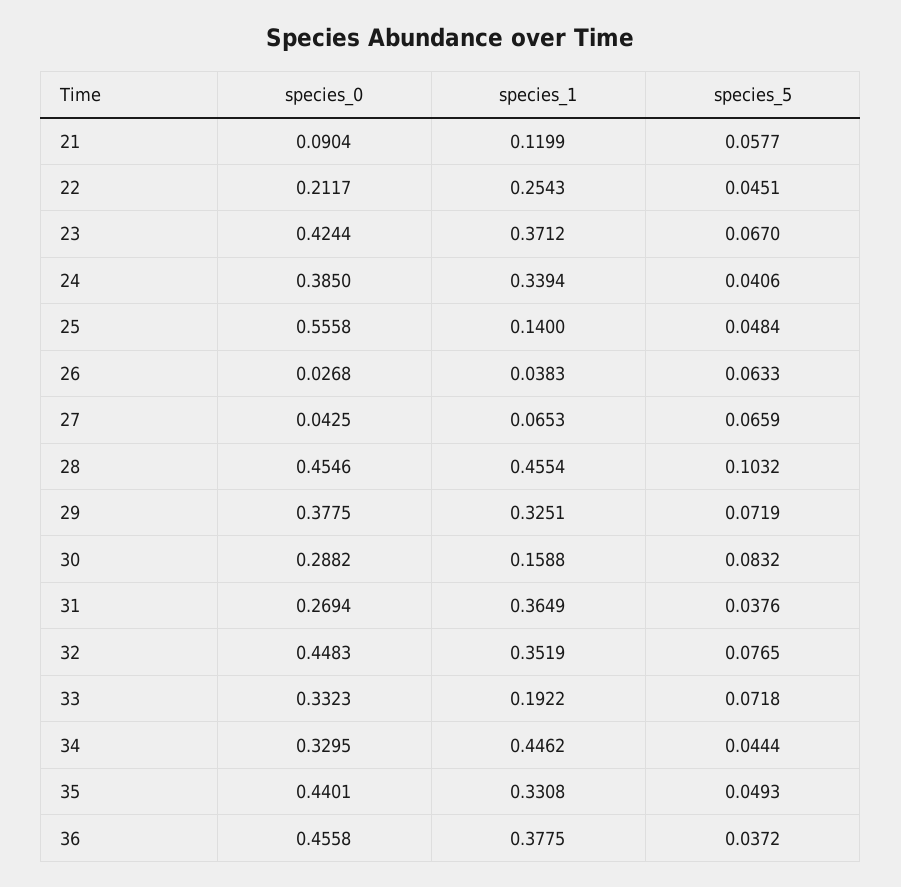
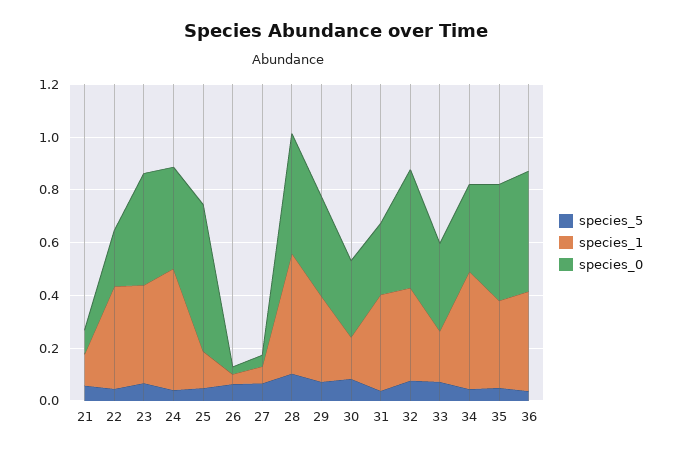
species_1, 22: 0.2543 -> 0.4
species_1, 24: 0.3394 -> 0.45

